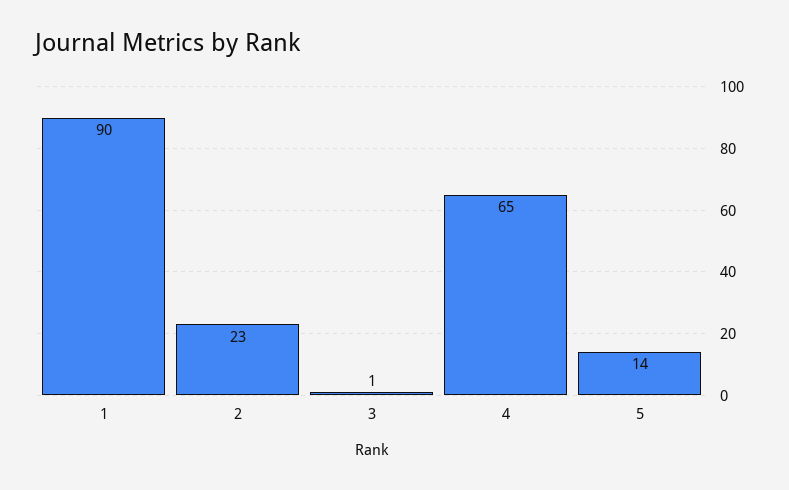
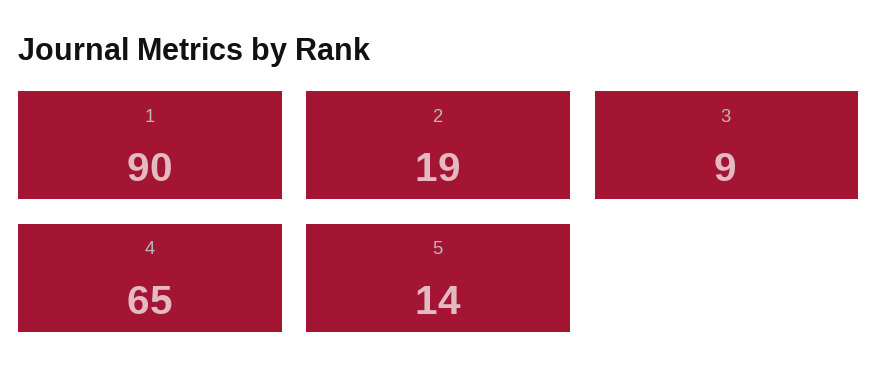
2: 23 -> 19
3: 1 -> 9

